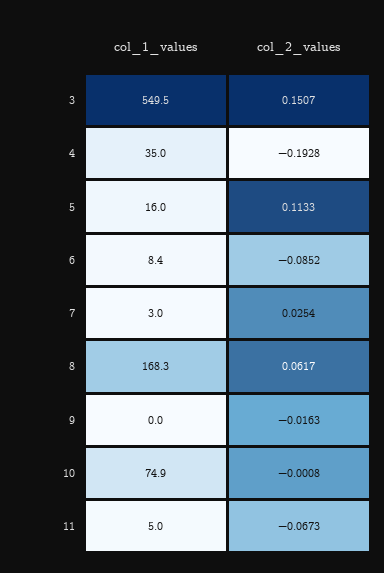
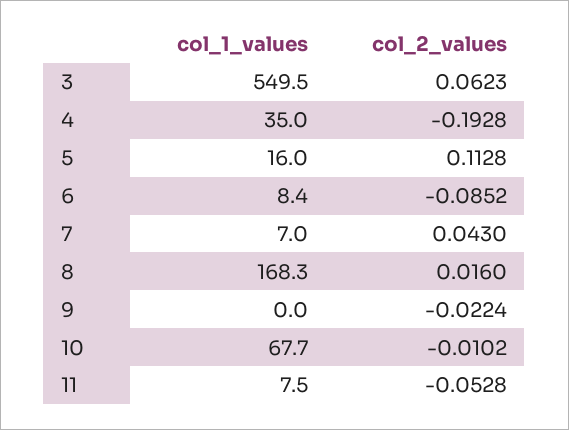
col_2_values, 3: 0.1507 -> 0.0623
col_2_values, 5: 0.1133 -> 0.1128
col_1_values, 7: 3 -> 7
col_2_values, 7: 0.0254 -> 0.043
col_2_values, 8: 0.0617 -> 0.016
col_2_values, 9: -0.0163 -> -0.0224
col_1_values, 10: 74.9 -> 67.7
col_2_values, 10: -0.0008 -> -0.0102
col_1_values, 11: 5 -> 7.5
col_2_values, 11: -0.0673 -> -0.0528

